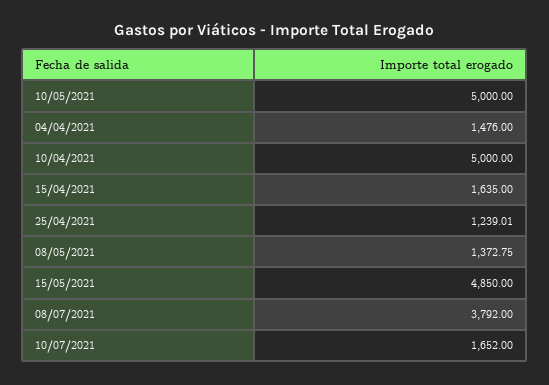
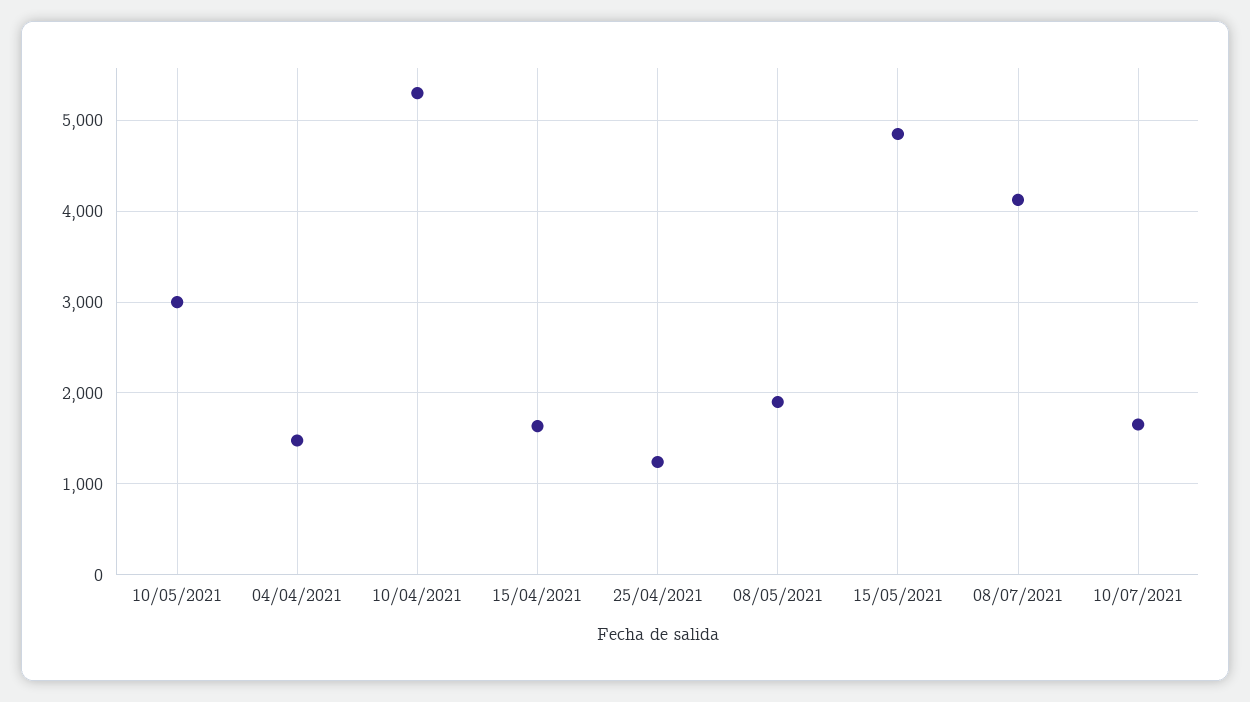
10/05/2021: 5000 -> 3000
10/04/2021: 5000 -> 5300
08/05/2021: 1372.75 -> 1900
08/07/2021: 3792 -> 4100

